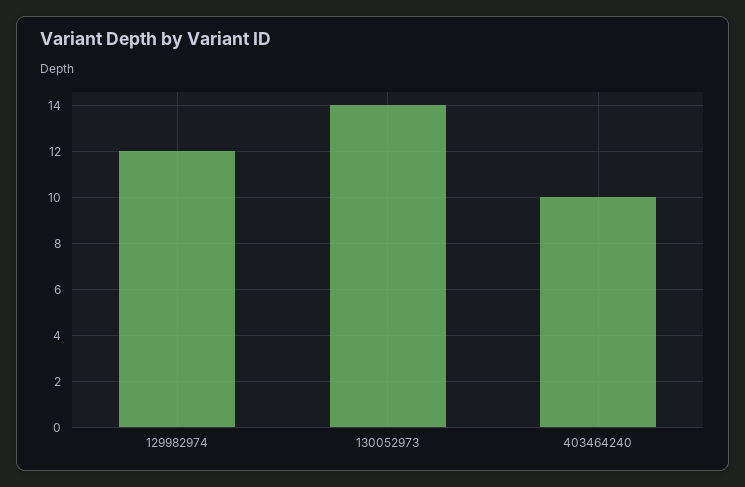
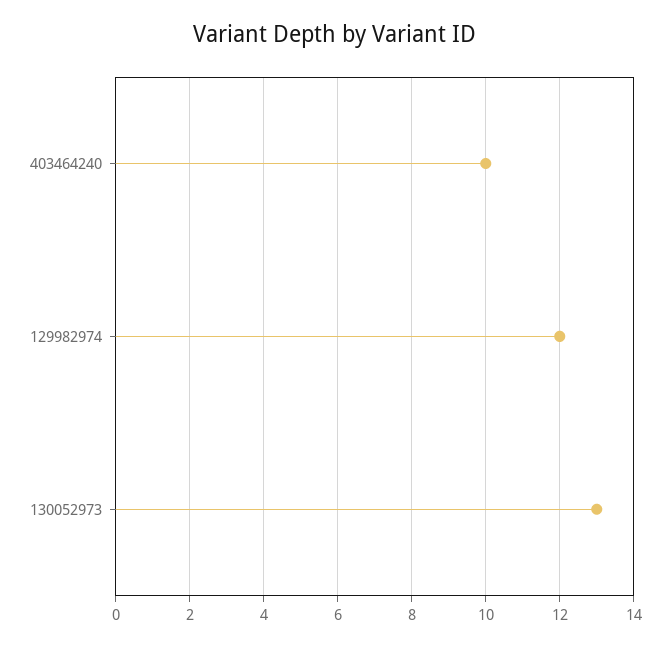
130052973: 14 -> 13

